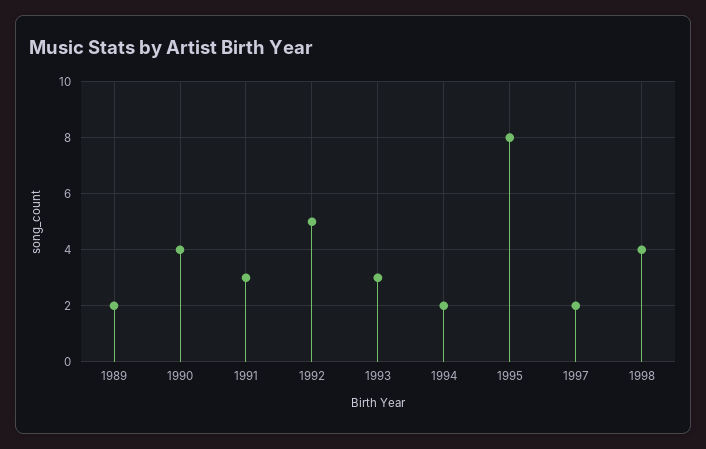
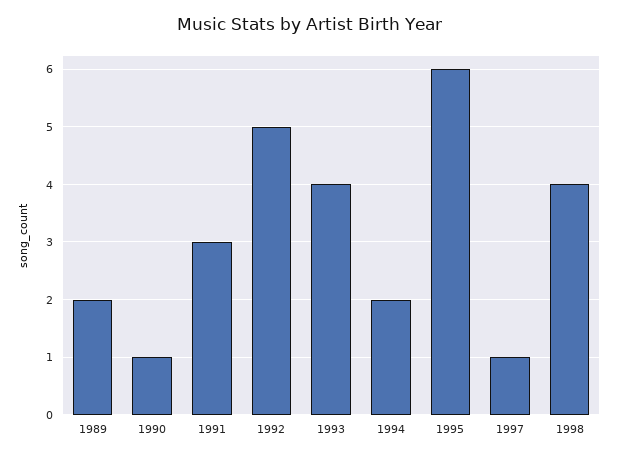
1990: 4 -> 1
1993: 3 -> 4
1995: 8 -> 6
1997: 2 -> 1

